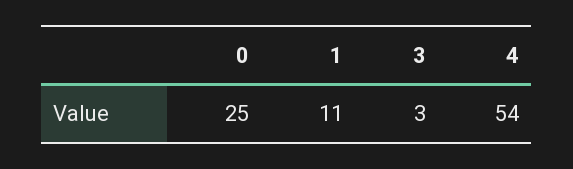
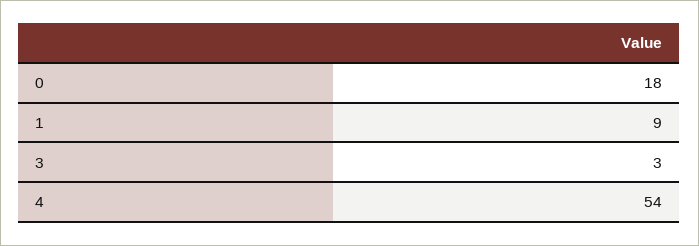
0: 25 -> 18
1: 11 -> 9

